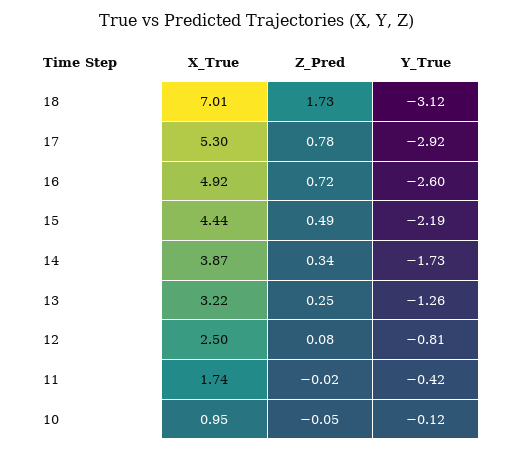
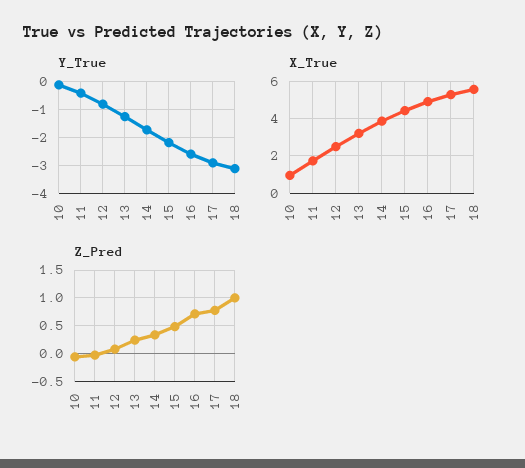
X_True, 18: 7.01 -> 5.5
Z_Pred, 18: 1.73 -> 1

